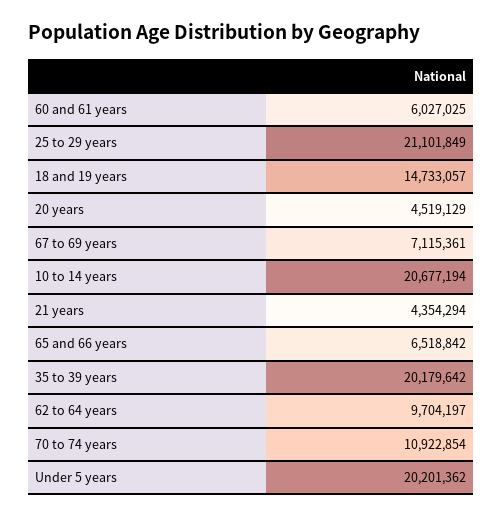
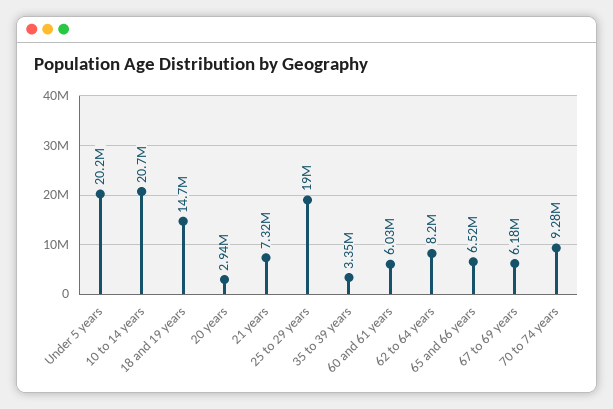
25 to 29 years: 21101849 -> 19000000
20 years: 4519129 -> 2940000
67 to 69 years: 7115361 -> 6180000
21 years: 4354294 -> 7320000
35 to 39 years: 20179642 -> 3350000
62 to 64 years: 9704197 -> 8200000
70 to 74 years: 10922854 -> 9280000

